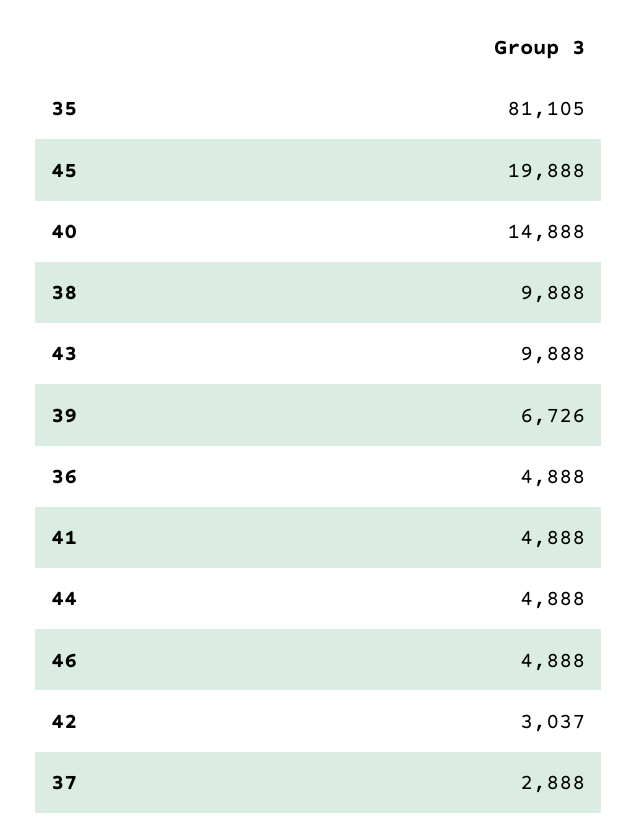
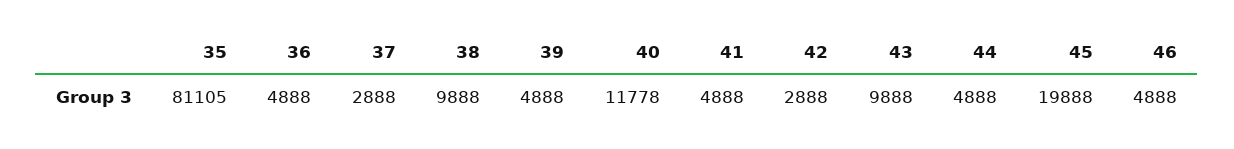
40: 14888 -> 11778
39: 6726 -> 4888
42: 3037 -> 2888

